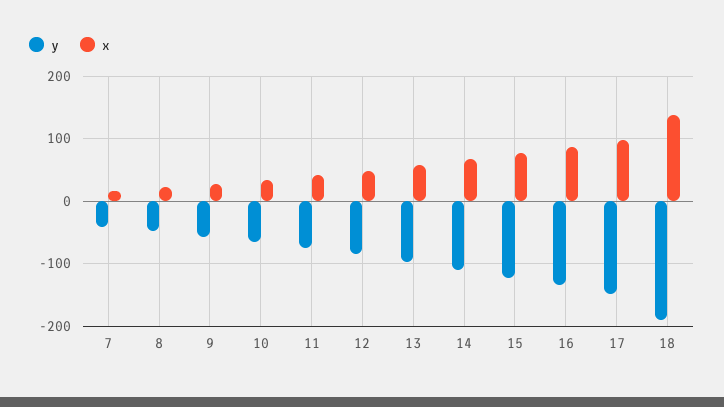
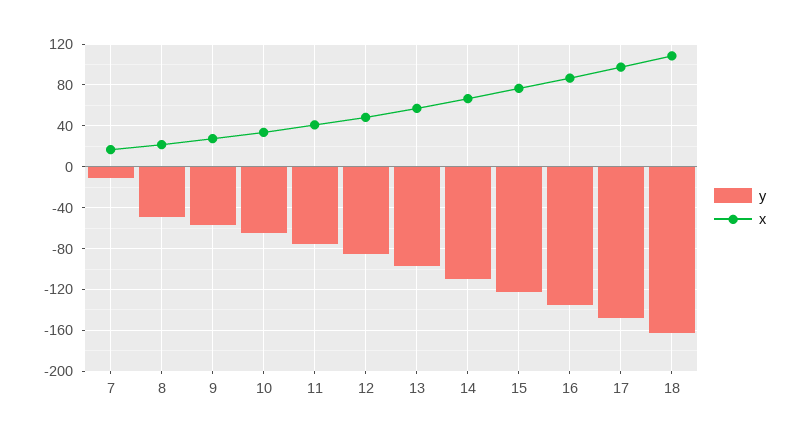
y, 7: -40 -> -10
y, 18: -190 -> -160
x, 18: 140 -> 110

